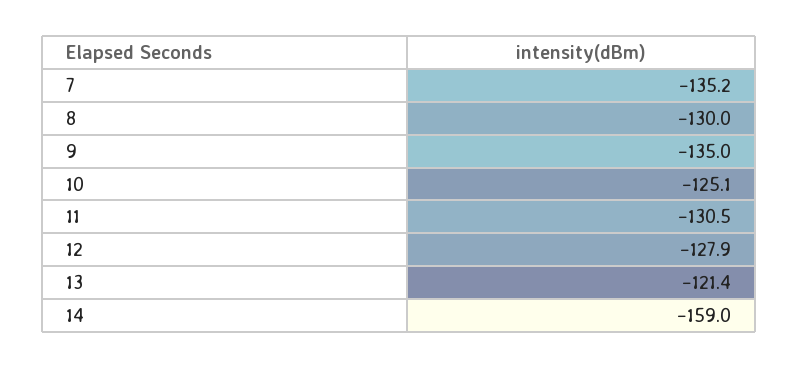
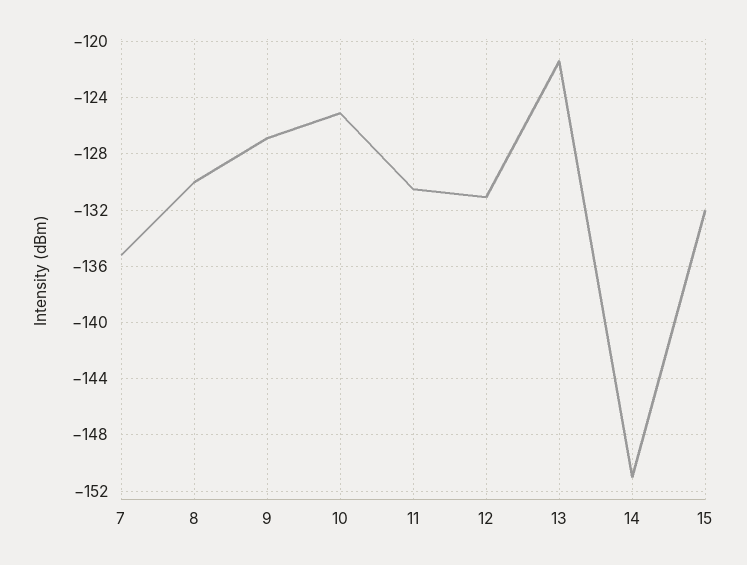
9: -135 -> -127
12: -127.9 -> -131
14: -159 -> -151
15: none -> -132

